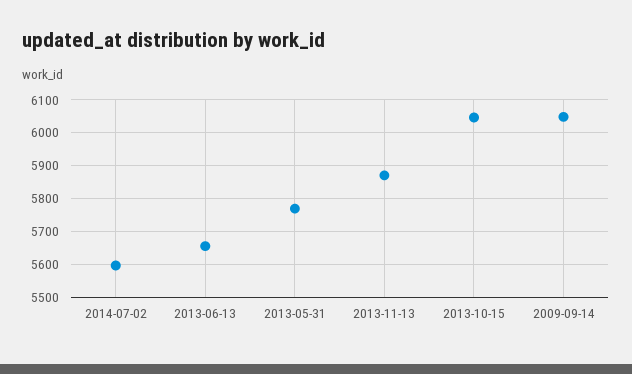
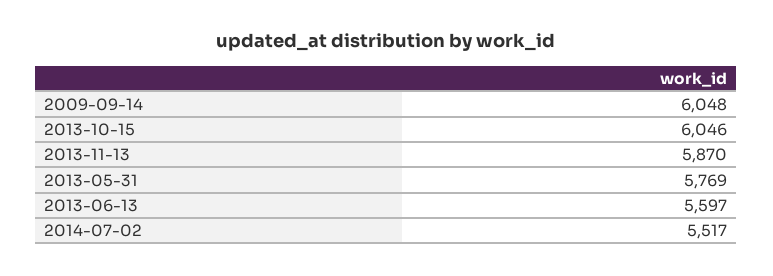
2014-07-02: 5600 -> 5517
2013-06-13: 5660 -> 5597

